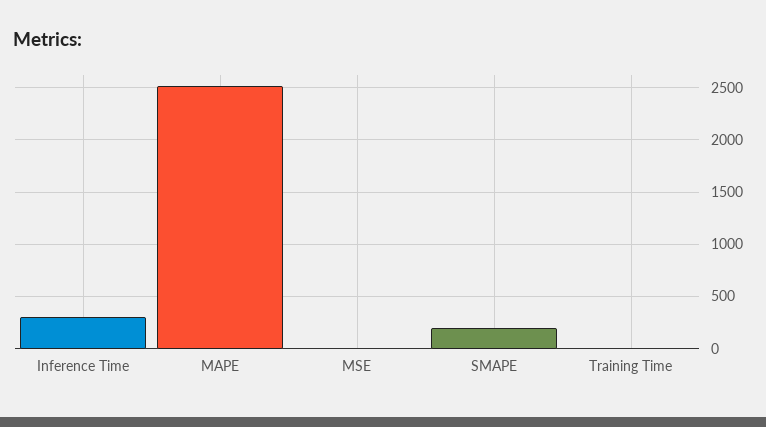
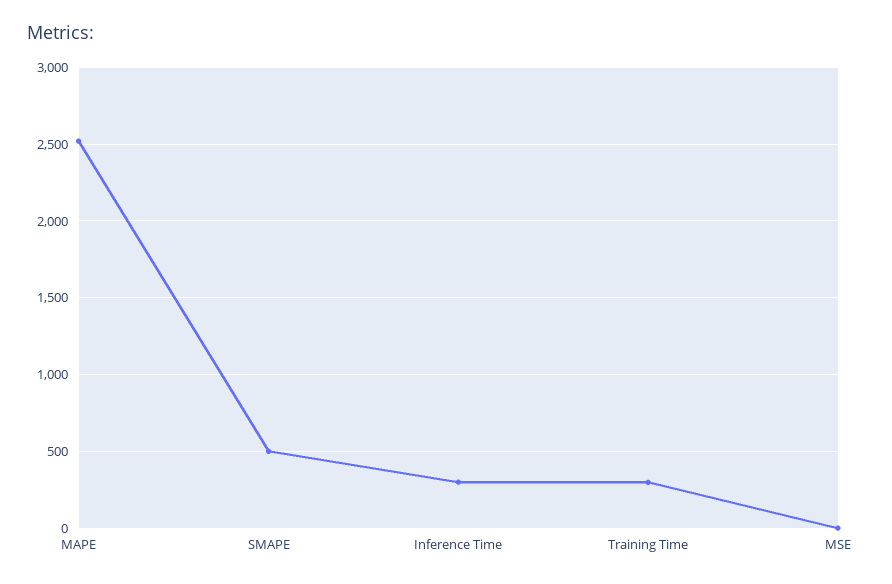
SMAPE: 200 -> 500
Training Time: 0 -> 300

